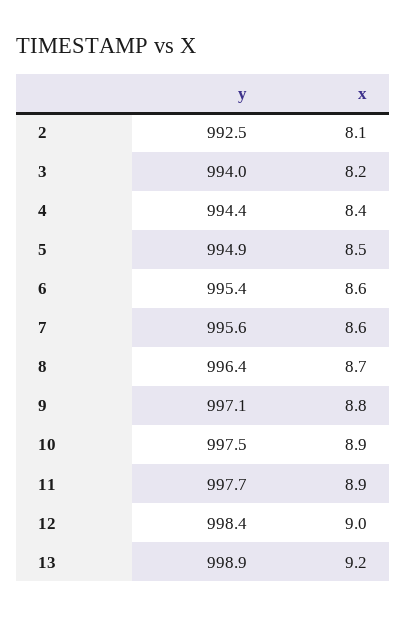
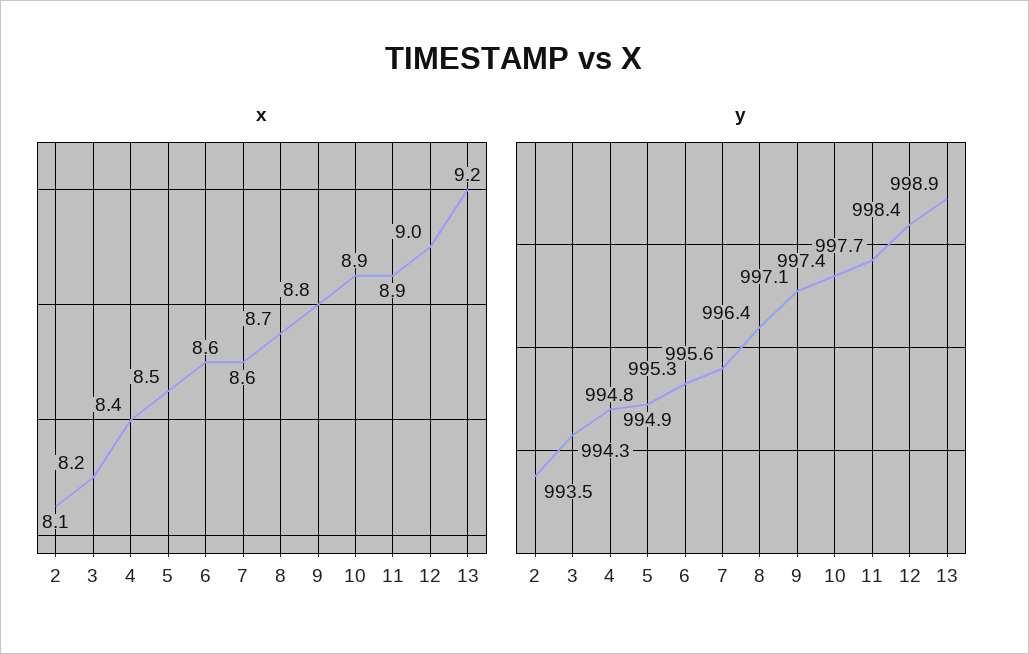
y, 2: 992.5 -> 993.5
y, 3: 994 -> 994.3
y, 4: 994.4 -> 994.8
y, 6: 995.4 -> 995.3
y, 10: 997.5 -> 997.4

